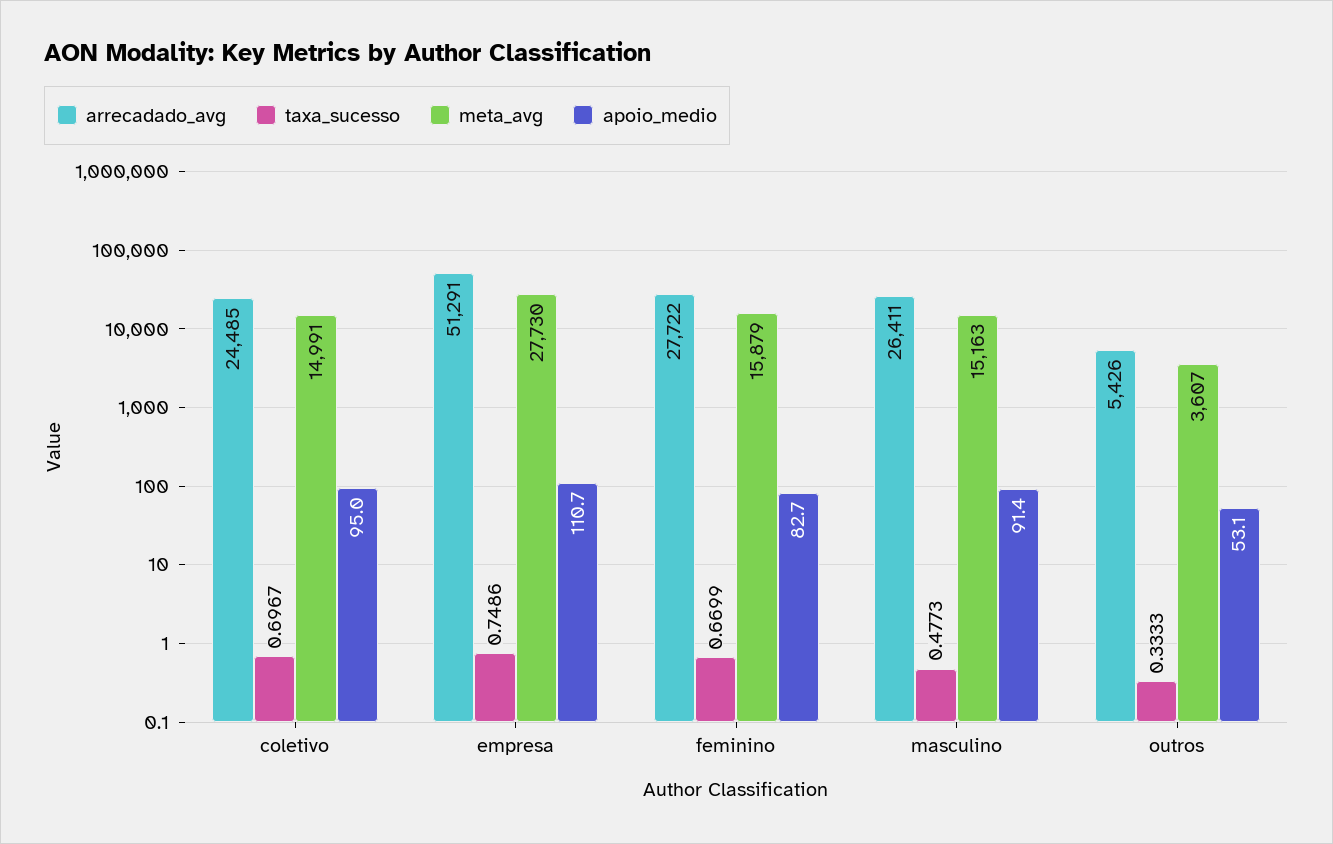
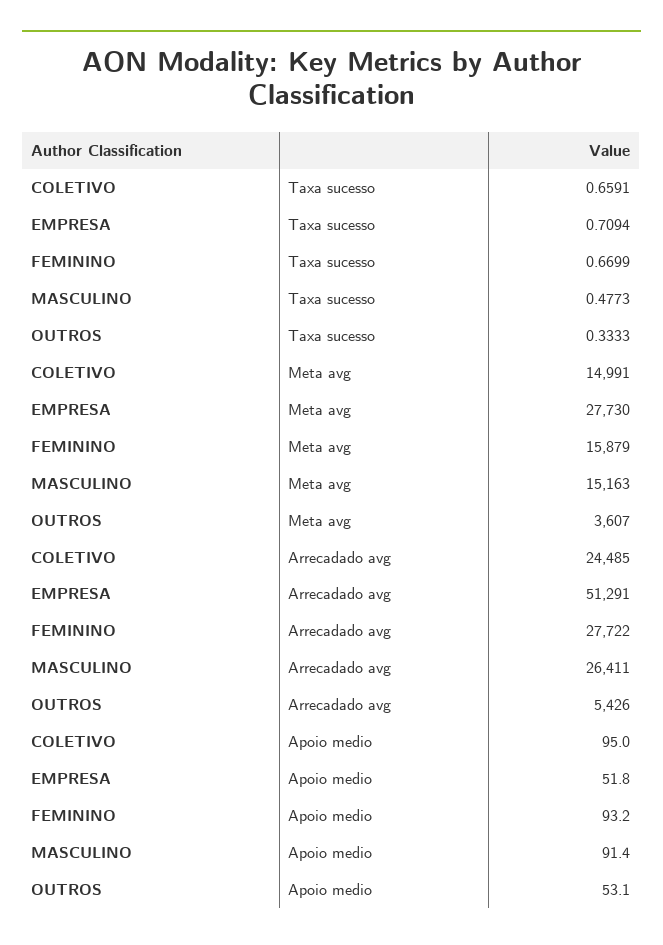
taxa_sucesso, coletivo: 0.6967 -> 0.6591
taxa_sucesso, empresa: 0.7486 -> 0.7094
apoio_medio, empresa: 110.7 -> 51.8
apoio_medio, feminino: 82.7 -> 93.2

